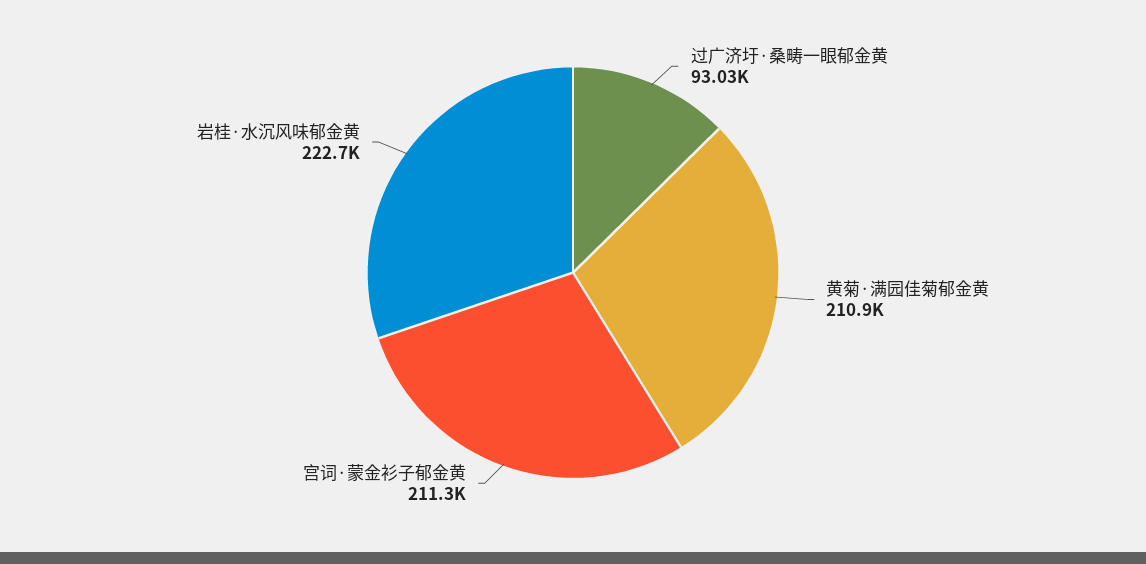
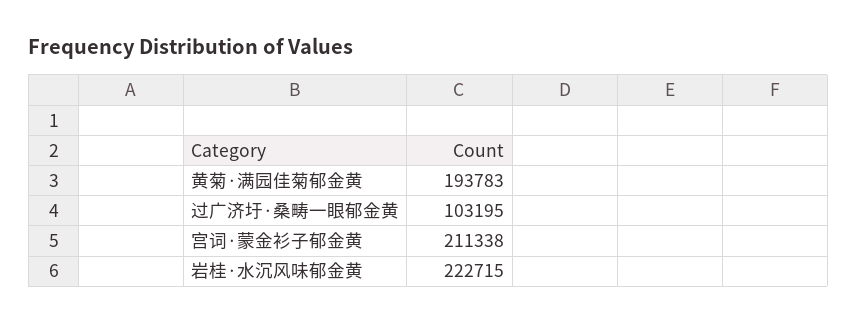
过广济圩·桑畴一眼郁金黄: 93030 -> 103195
黄菊·满园佳菊郁金黄: 210900 -> 193783

